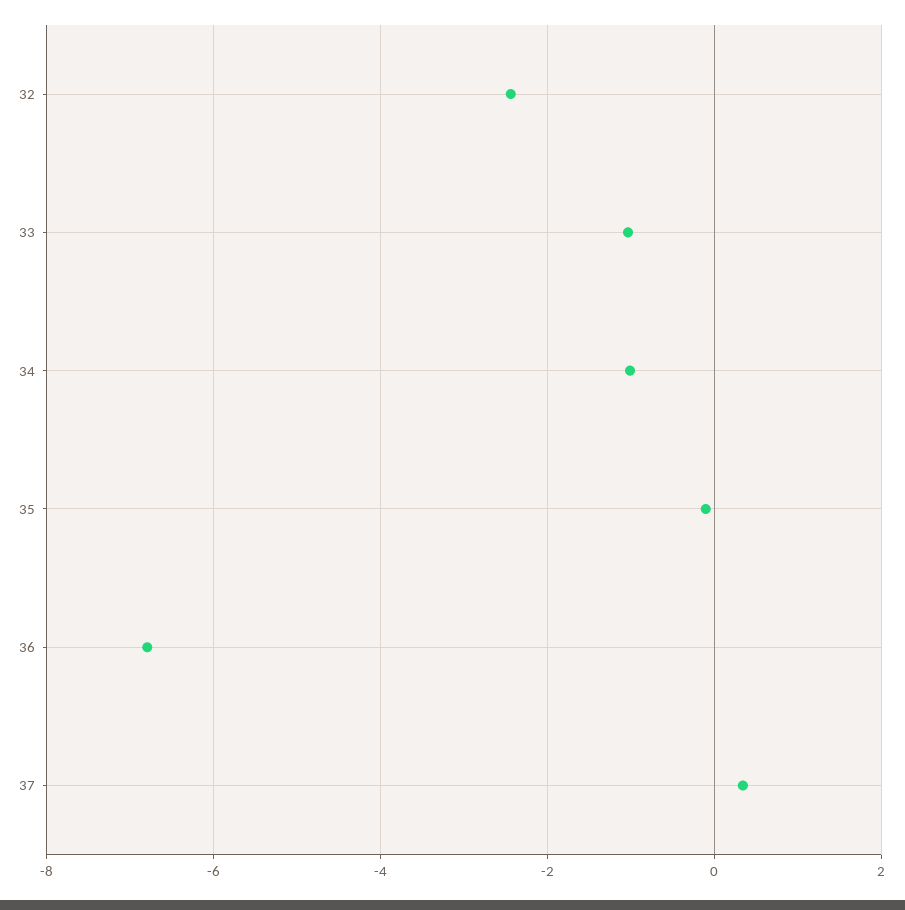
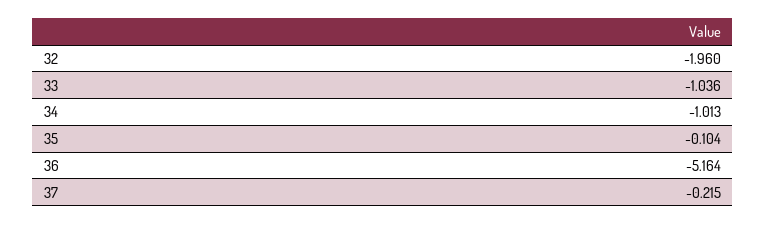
32: -2.4 -> -1.96
36: -6.8 -> -5.164
37: 0.4 -> -0.215

